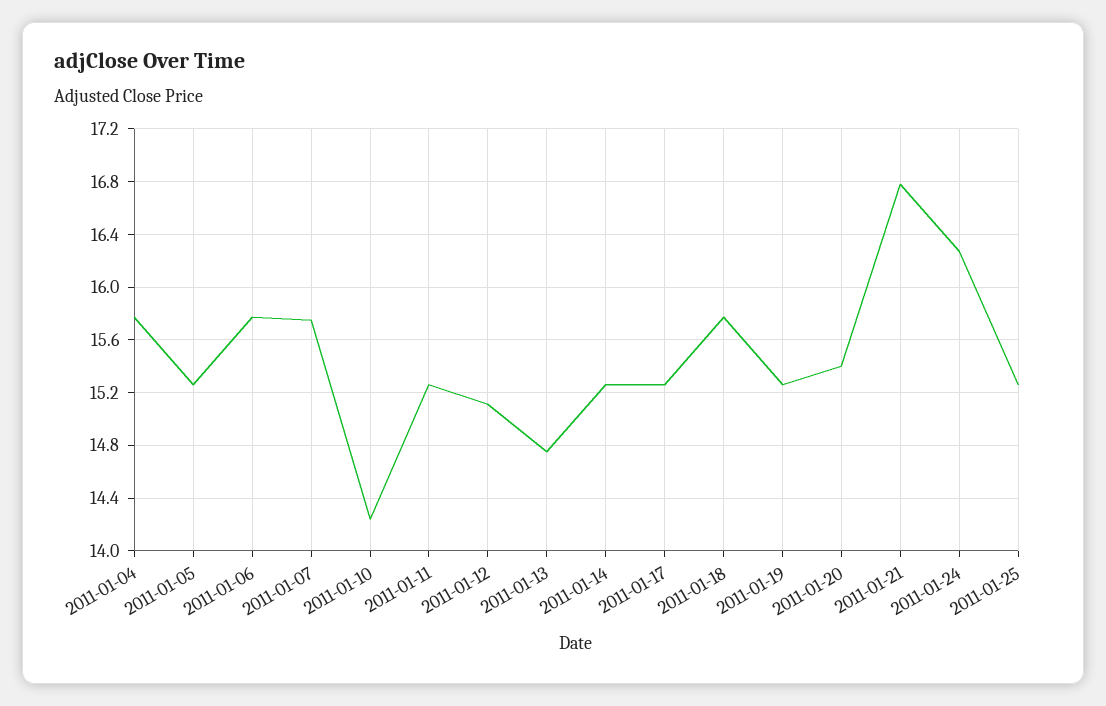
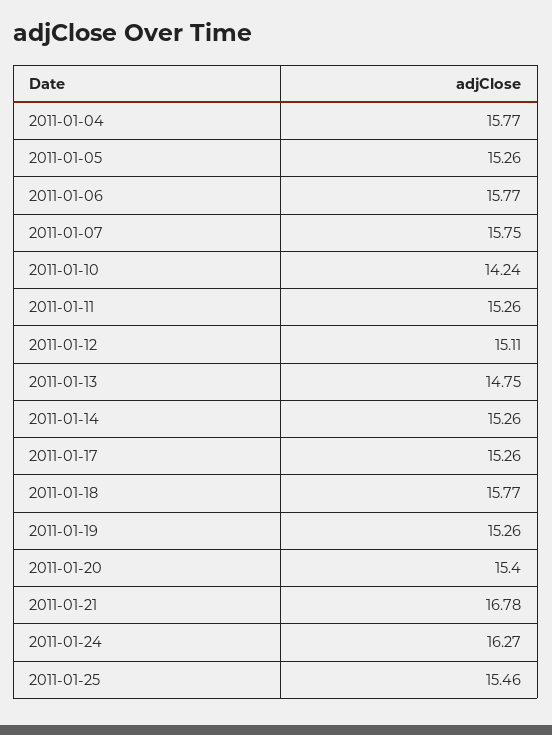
2011-01-25: 15.25 -> 15.46

